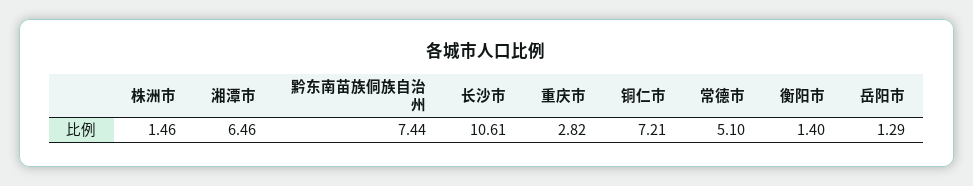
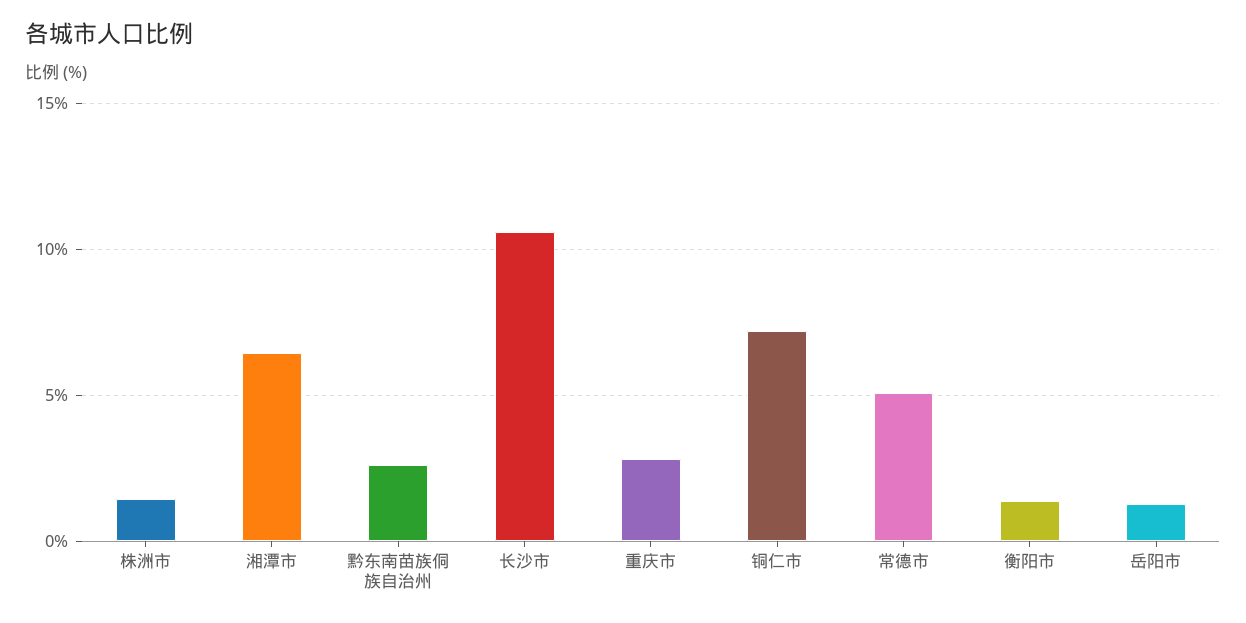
黔东南苗族侗族自治州: 7.44 -> 2.5

